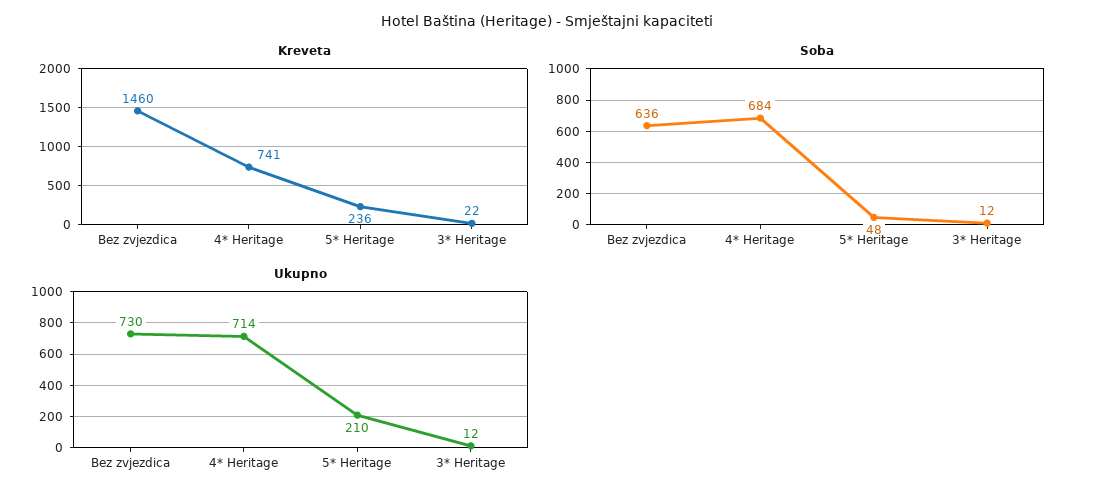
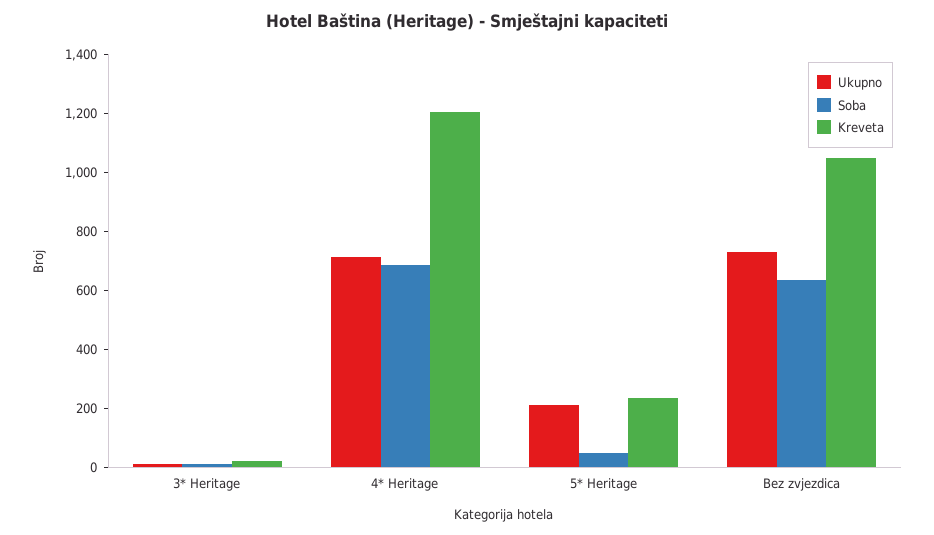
Kreveta, Bez zvjezdica: 1460 -> 1050
Kreveta, 4* Heritage: 741 -> 1200

